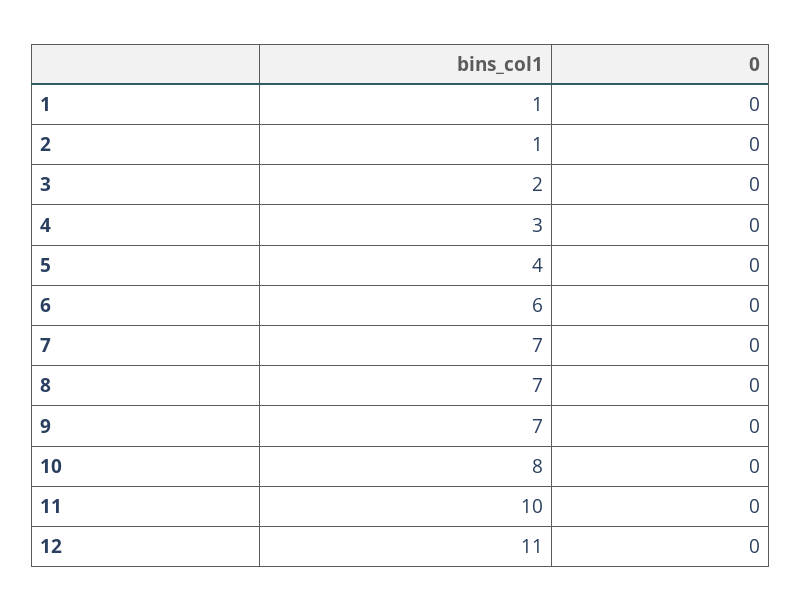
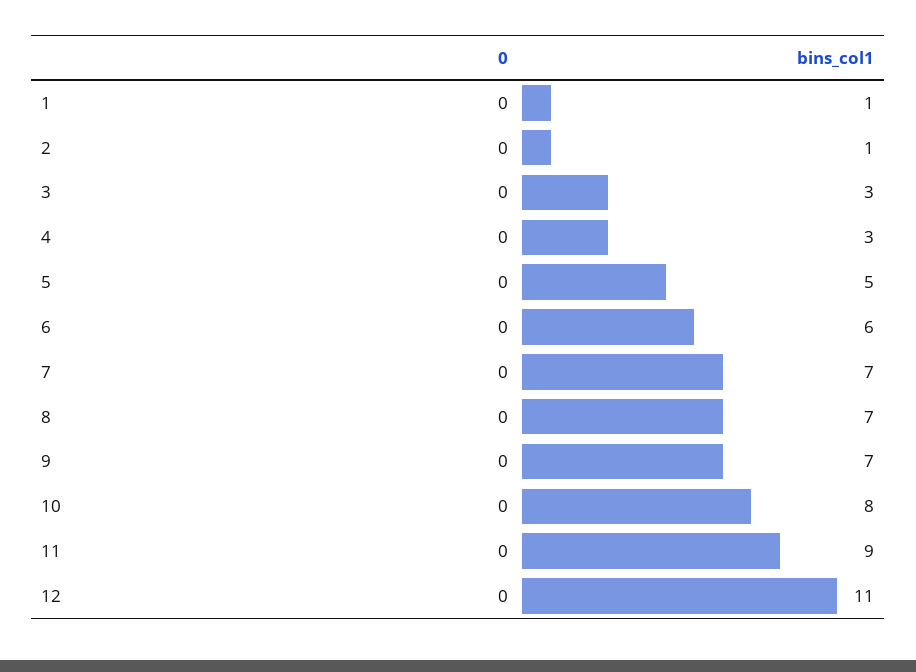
bins_col1, 3: 2 -> 3
bins_col1, 5: 4 -> 5
bins_col1, 11: 10 -> 9

